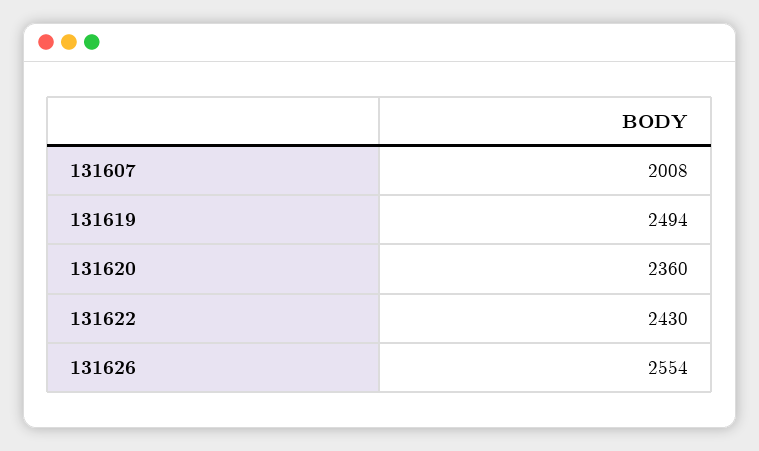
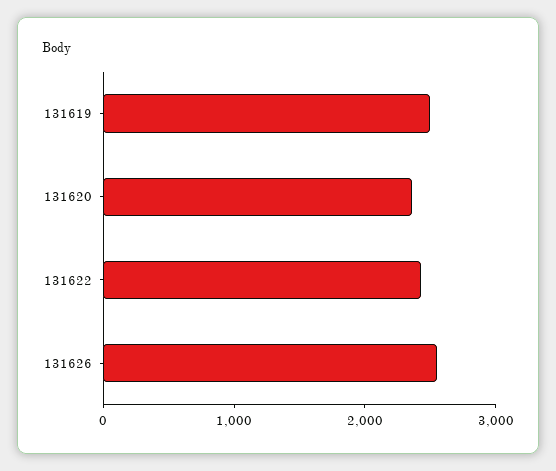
131607: 2008 -> none

